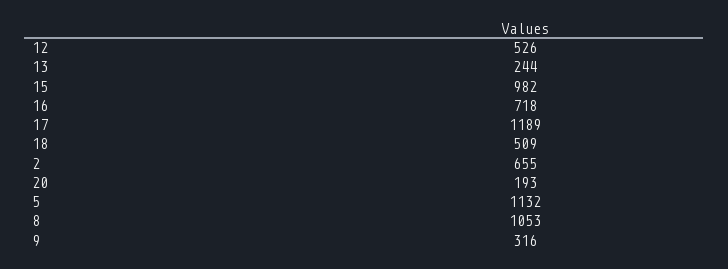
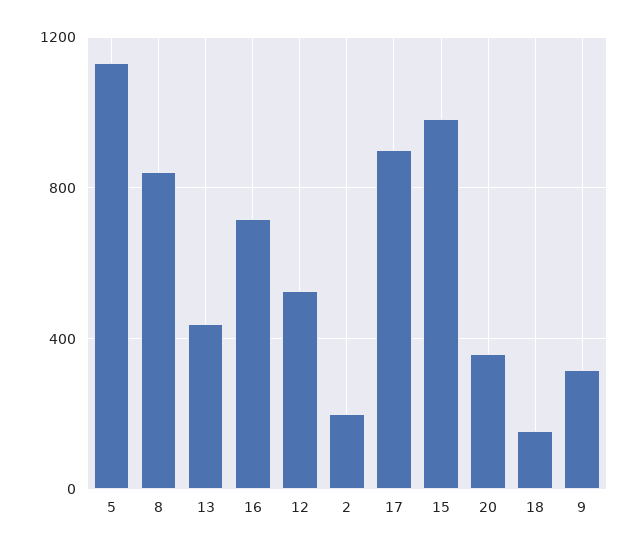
13: 244 -> 450
17: 1189 -> 900
18: 509 -> 150
2: 655 -> 200
20: 193 -> 350
8: 1053 -> 850

